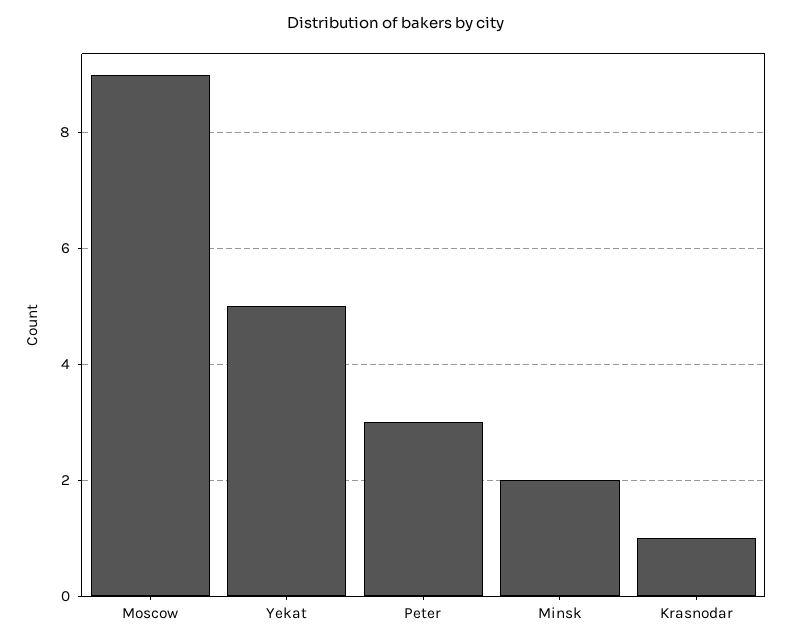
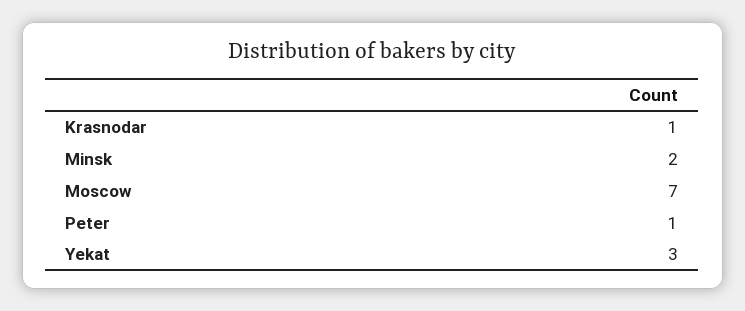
Moscow: 9 -> 7
Yekat: 5 -> 3
Peter: 3 -> 1

